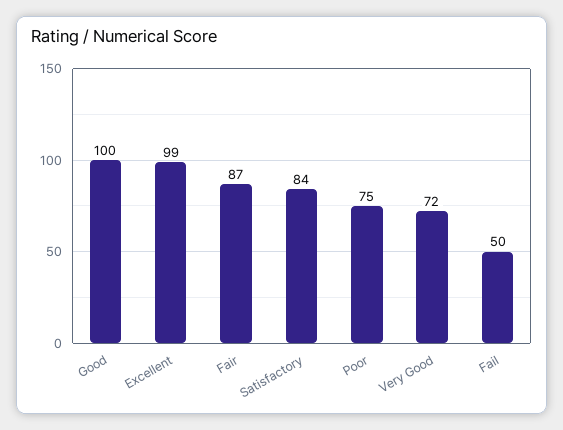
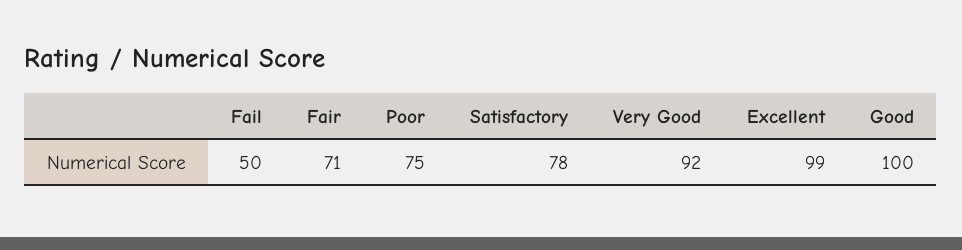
Fair: 87 -> 71
Satisfactory: 84 -> 78
Very Good: 72 -> 92

